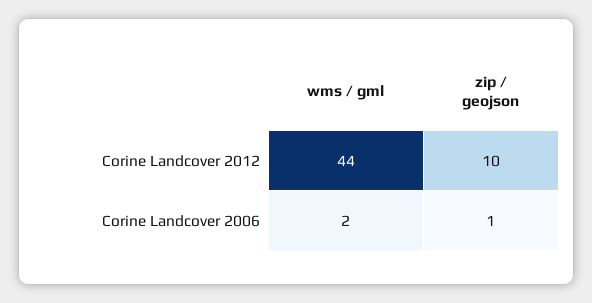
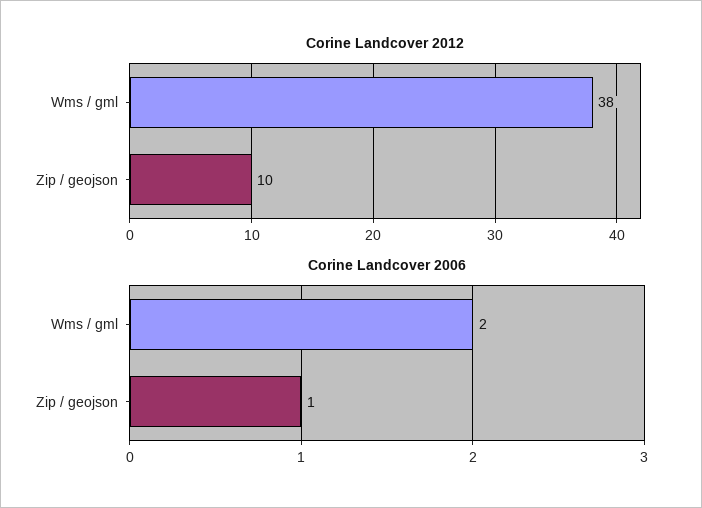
Corine Landcover 2012, wms / gml: 44 -> 38

